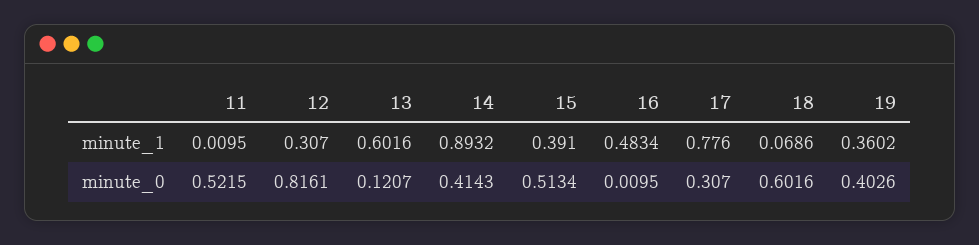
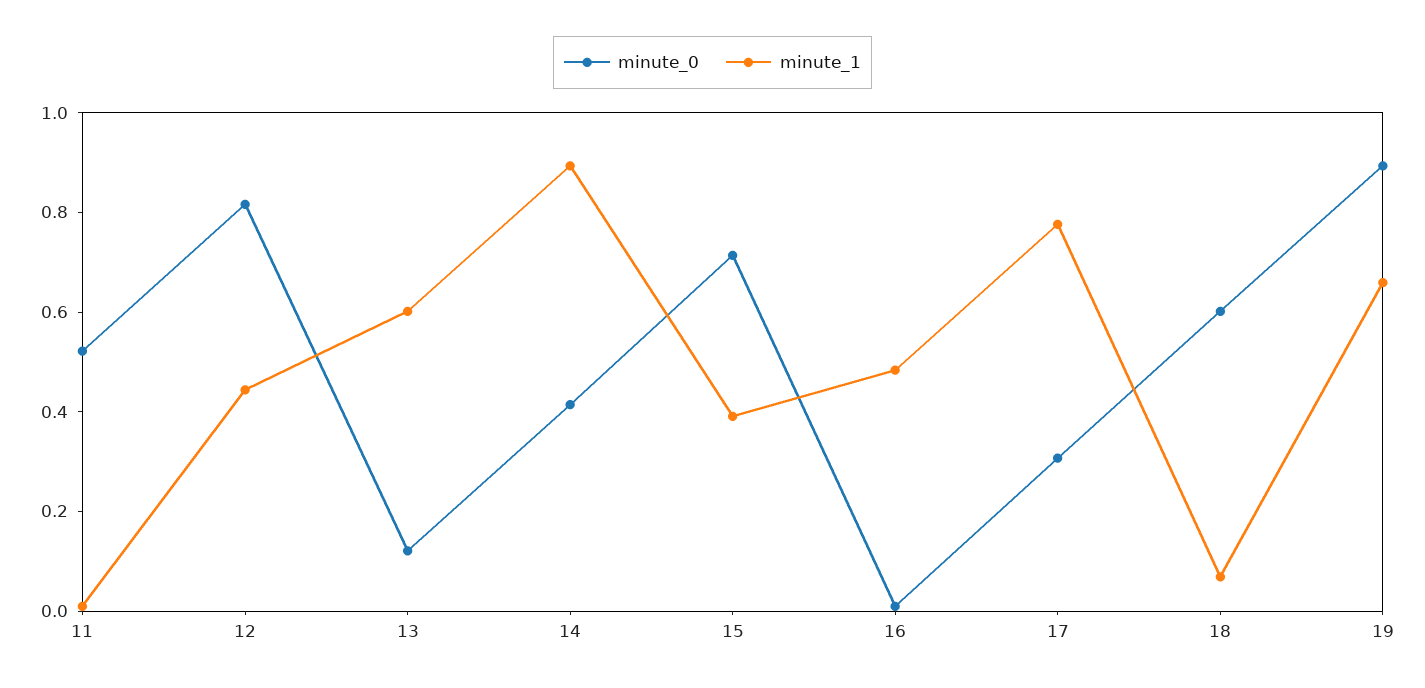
minute_1, 12: 0.307 -> 0.45
minute_1, 19: 0.3602 -> 0.65
minute_0, 15: 0.5134 -> 0.7
minute_0, 19: 0.4026 -> 0.9

